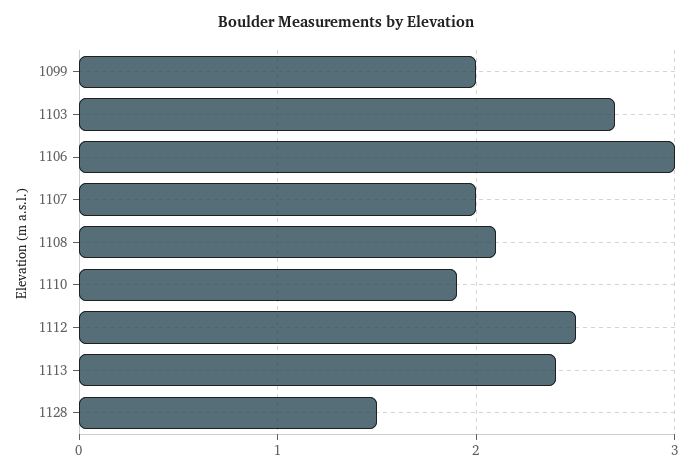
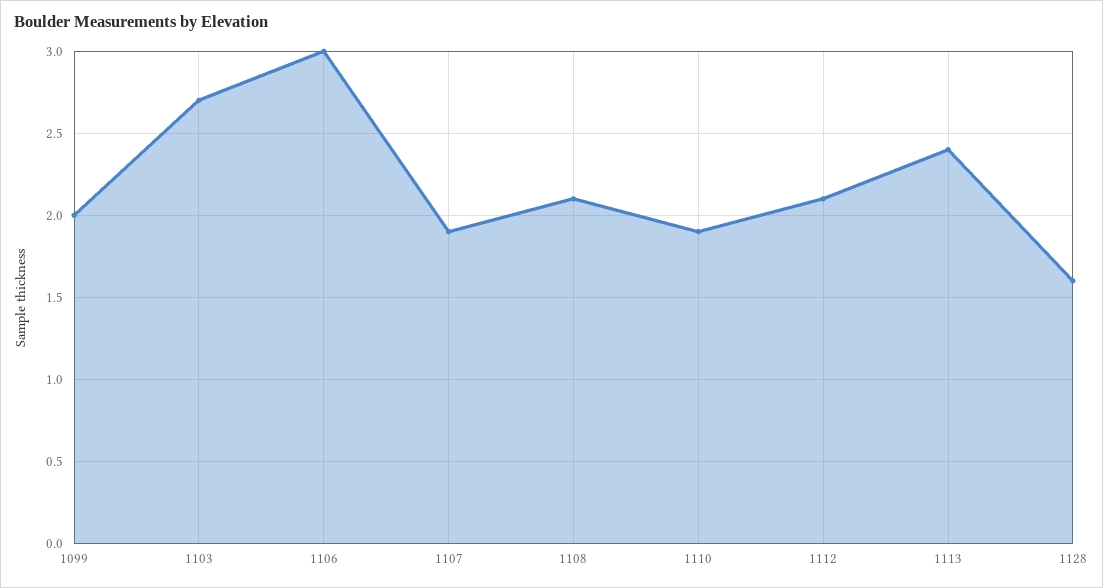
1107: 2 -> 1.9
1112: 2.5 -> 2.1
1128: 1.5 -> 1.6

